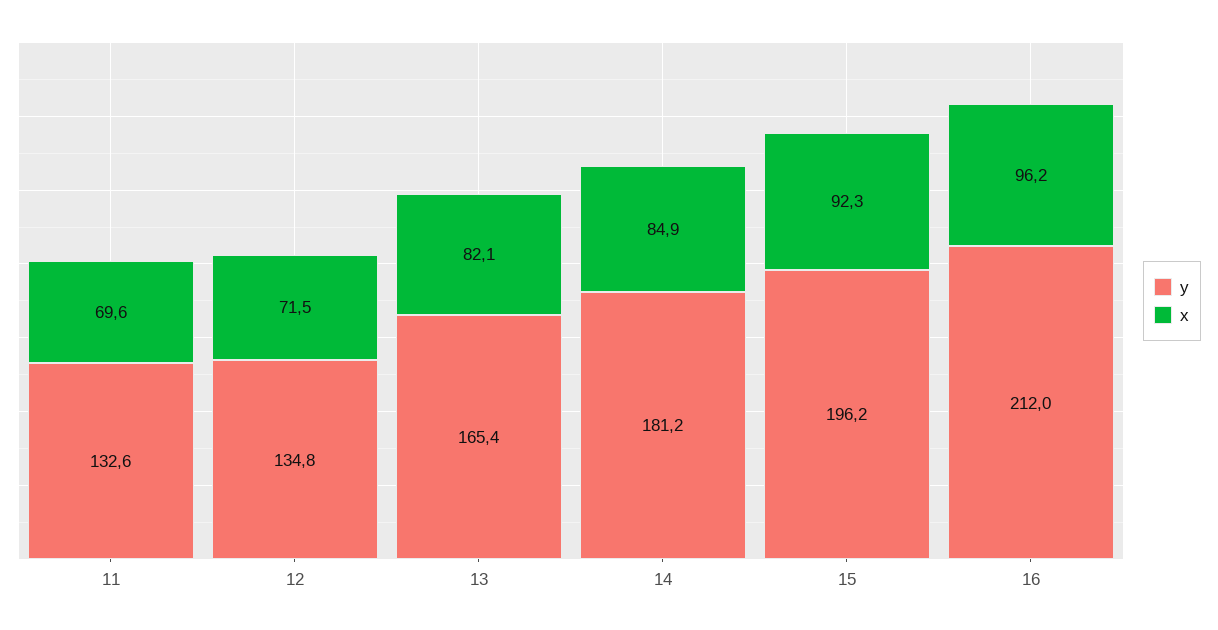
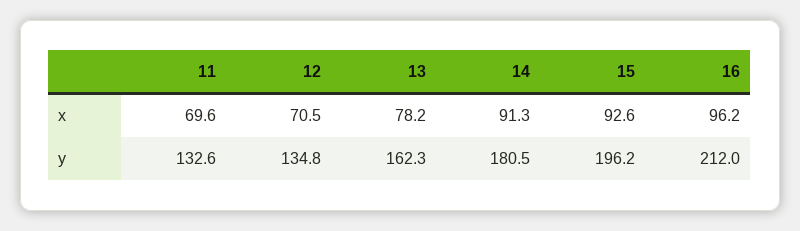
x, 12: 71.5 -> 70.5
y, 13: 165.4 -> 162.3
x, 13: 82.1 -> 78.2
y, 14: 181.2 -> 180.5
x, 14: 84.9 -> 91.3
x, 15: 92.3 -> 92.6

